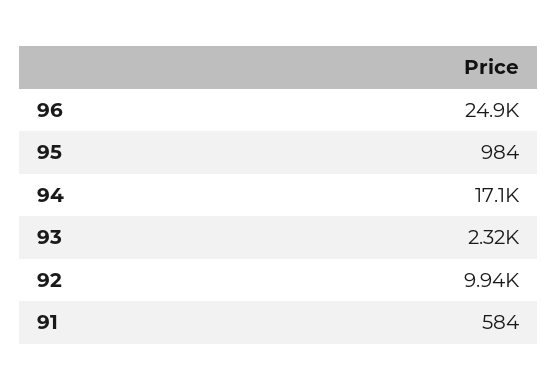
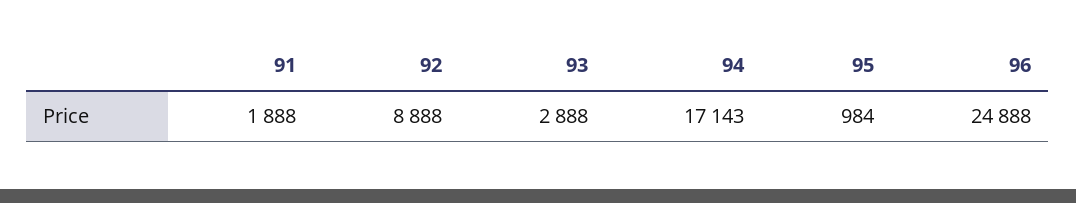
93: 2320 -> 2888
92: 9940 -> 8888
91: 584 -> 1888

